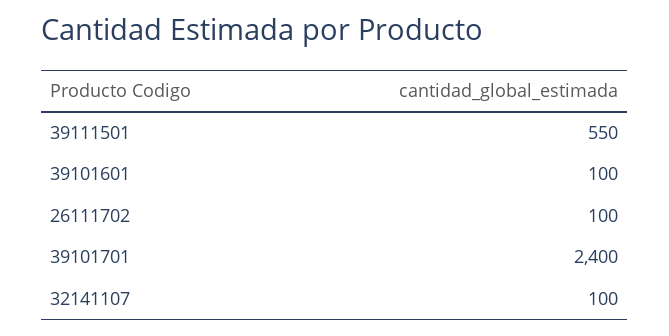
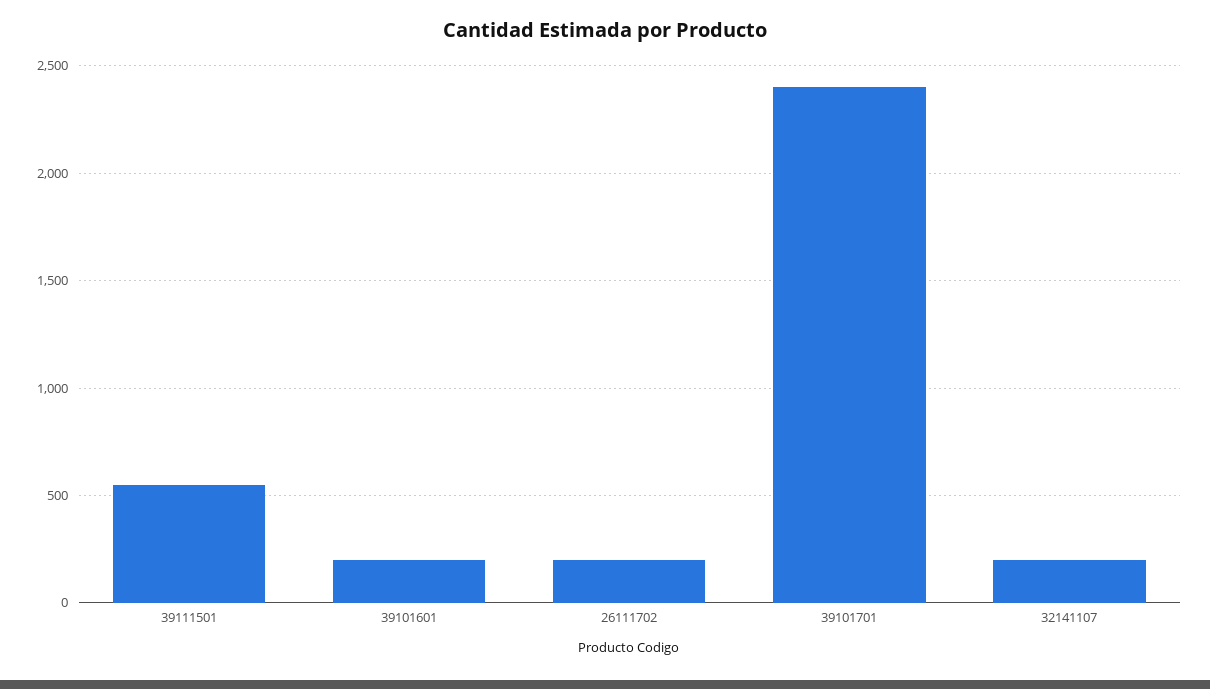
39101601: 100 -> 200
26111702: 100 -> 200
32141107: 100 -> 200

